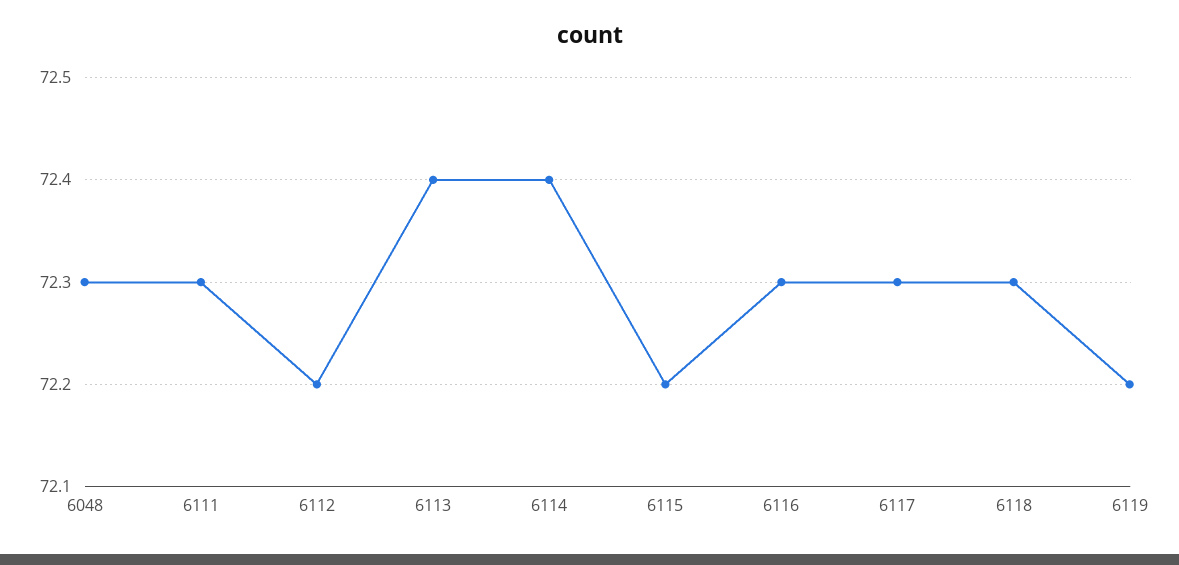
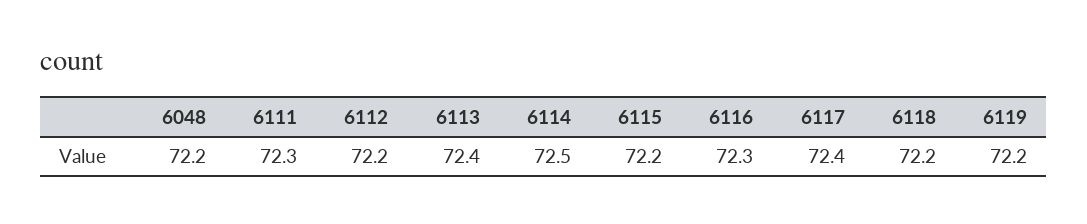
6048: 72.3 -> 72.2
6114: 72.4 -> 72.5
6117: 72.3 -> 72.4
6118: 72.3 -> 72.2

